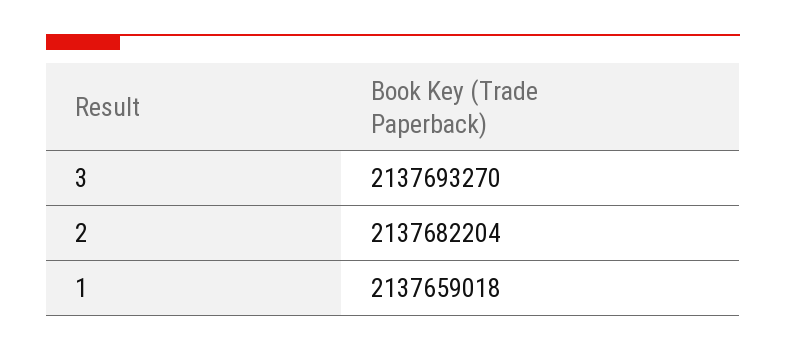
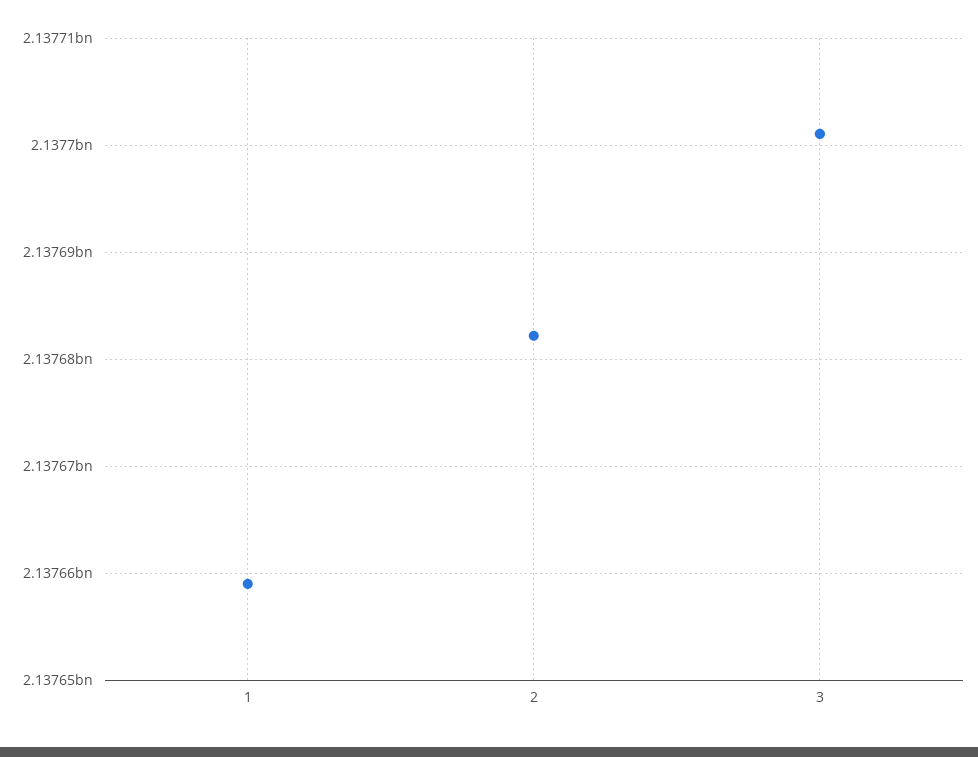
3: 2137693270 -> 2137701000

